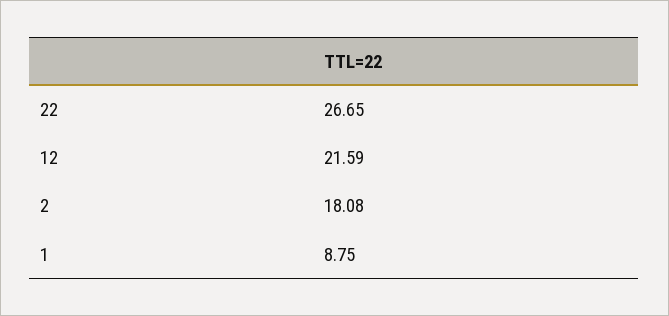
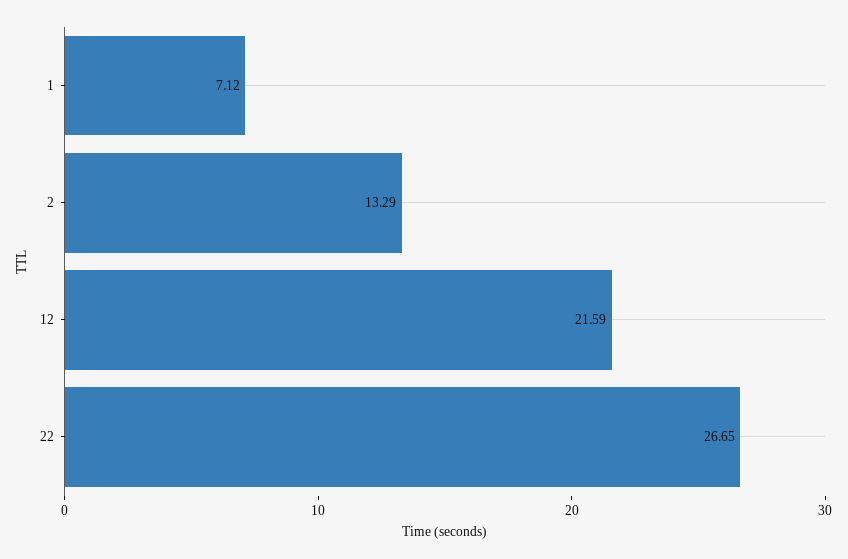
2: 18.08 -> 13.29
1: 8.75 -> 7.12

